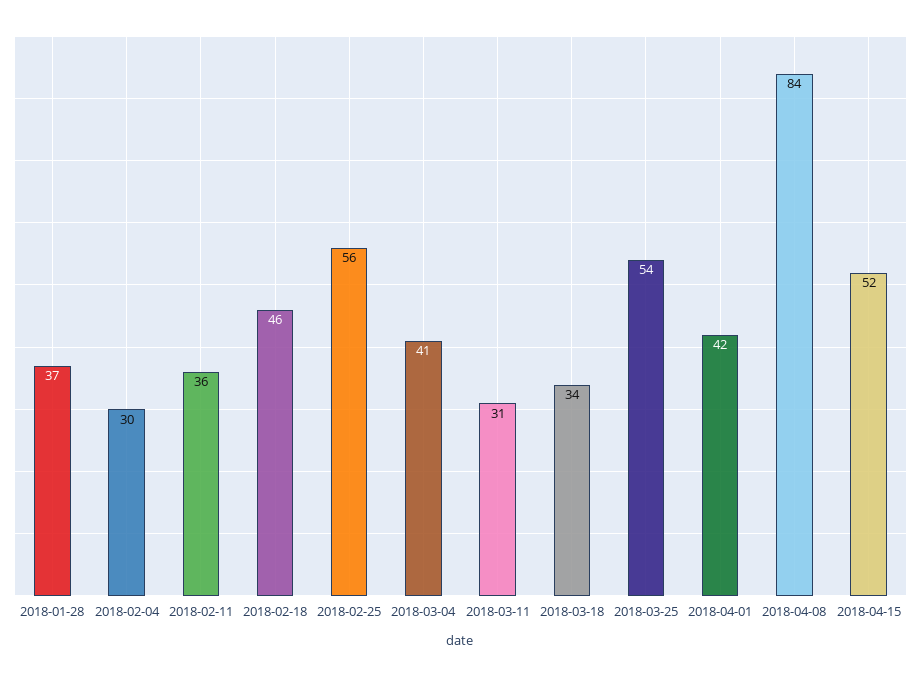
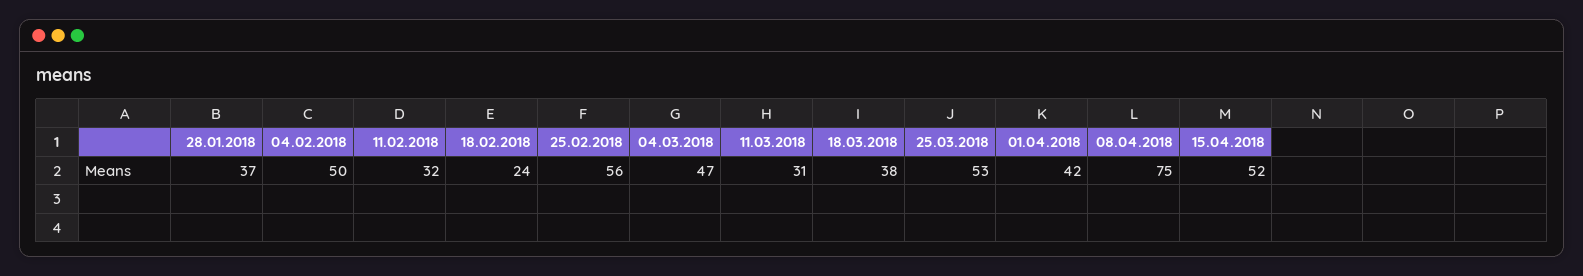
2018-02-04: 30 -> 50
2018-02-11: 36 -> 32
2018-02-18: 46 -> 24
2018-03-04: 41 -> 47
2018-03-18: 34 -> 38
2018-03-25: 54 -> 53
2018-04-08: 84 -> 75

